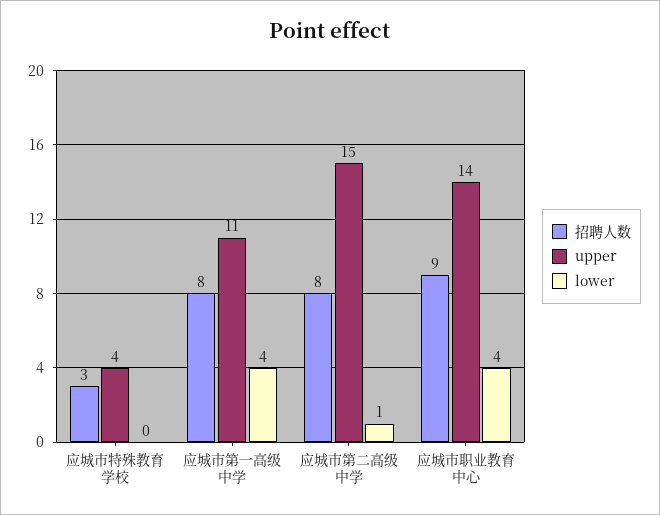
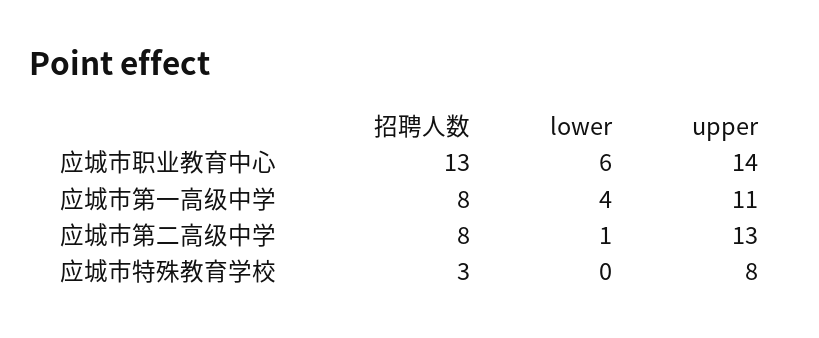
upper, 应城市特殊教育学校: 4 -> 8
upper, 应城市第二高级中学: 15 -> 13
招聘人数, 应城市职业教育中心: 9 -> 13
lower, 应城市职业教育中心: 4 -> 6

